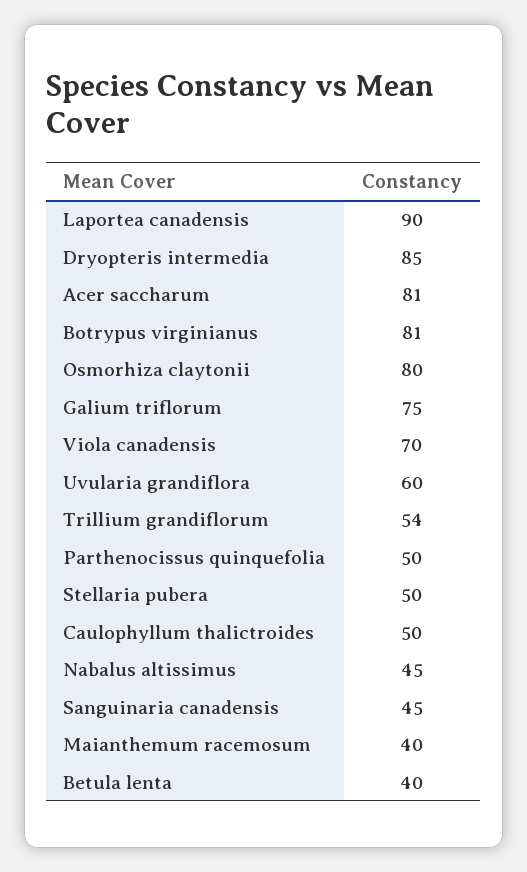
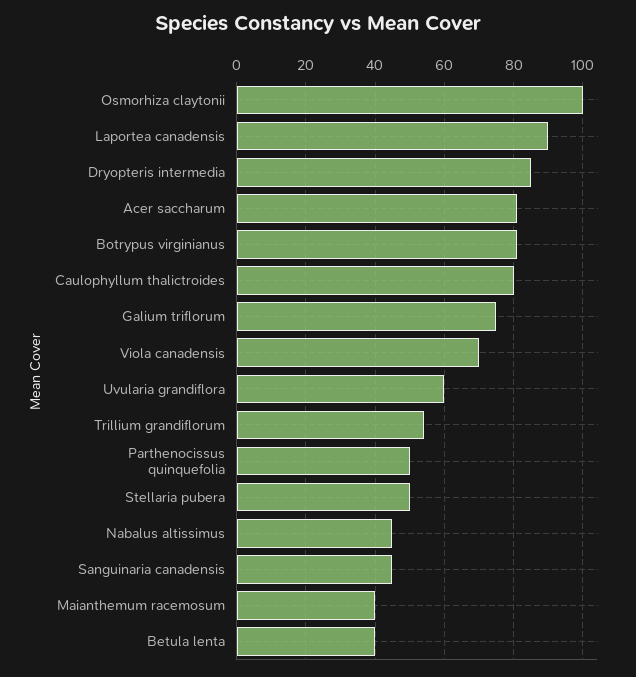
Osmorhiza claytonii: 80 -> 100
Caulophyllum thalictroides: 50 -> 80

